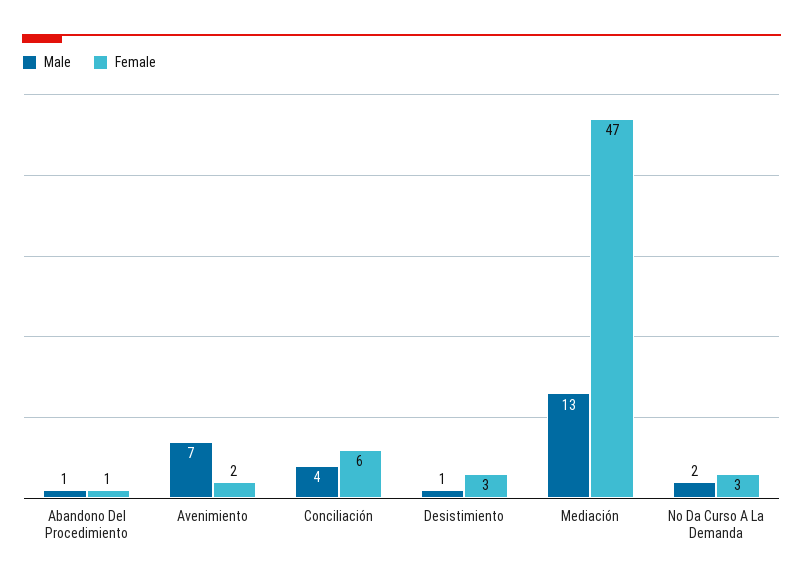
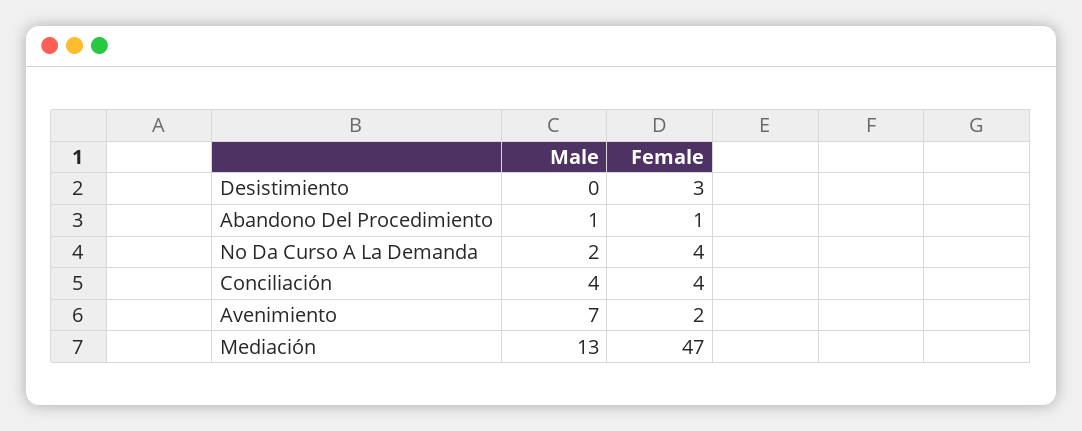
Female, Conciliación: 6 -> 4
Male, Desistimiento: 1 -> 0
Female, No Da Curso A La Demanda: 3 -> 4

